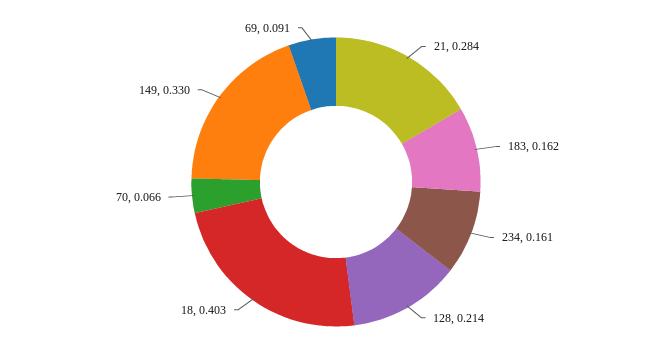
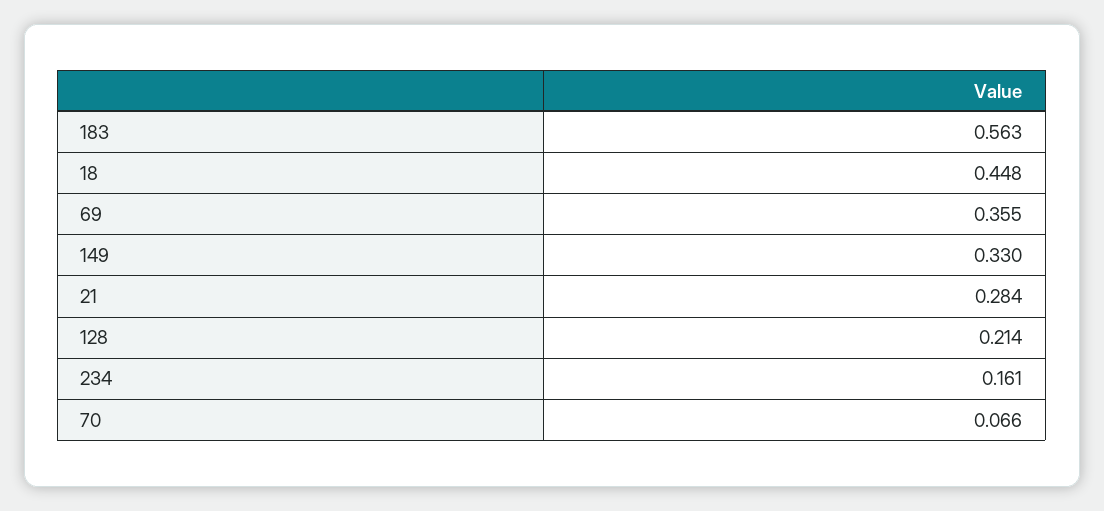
183: 0.162 -> 0.563
18: 0.403 -> 0.448
69: 0.091 -> 0.355

